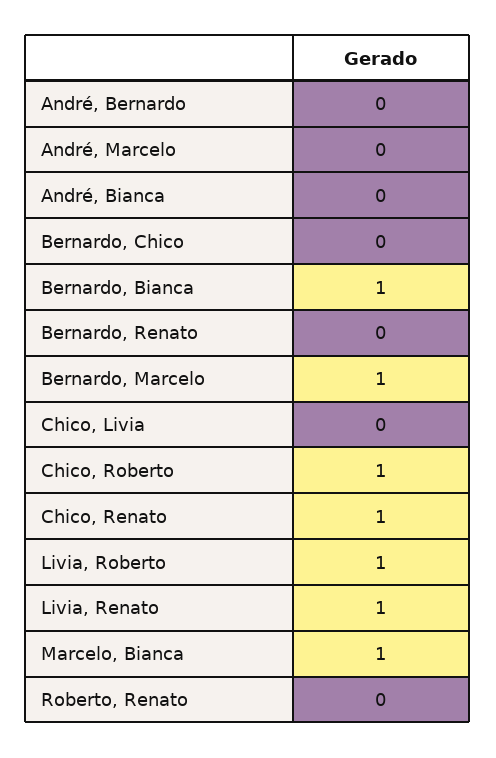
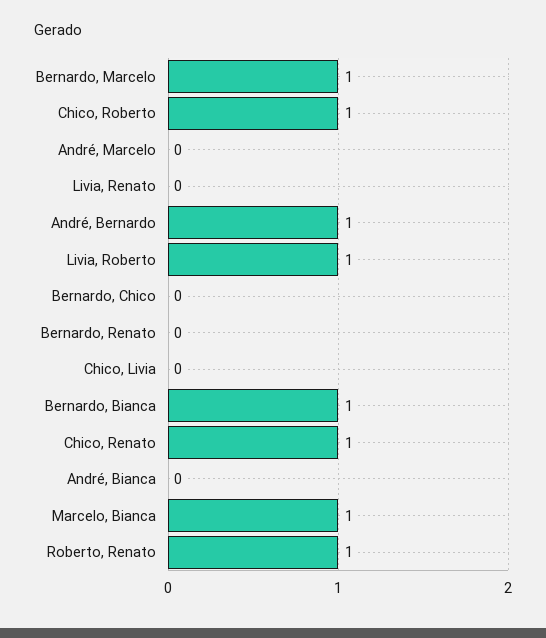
André, Bernardo: 0 -> 1
Livia, Renato: 1 -> 0
Roberto, Renato: 0 -> 1

